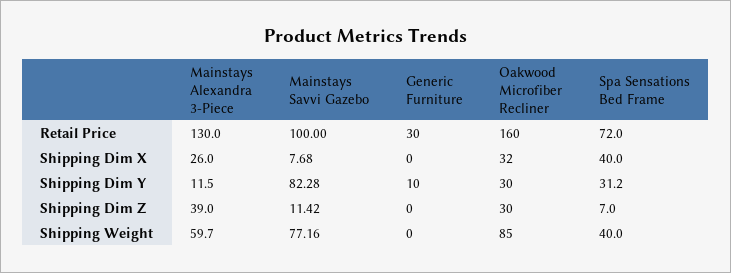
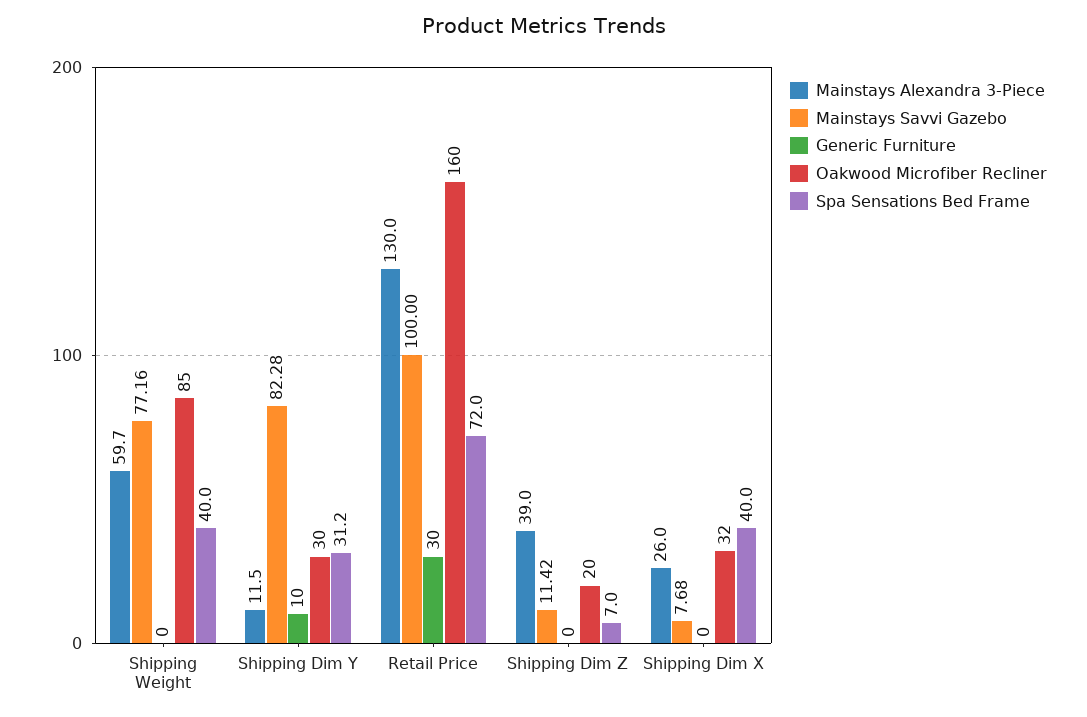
Oakwood Microfiber Recliner, Shipping Dim Z: 30 -> 20

